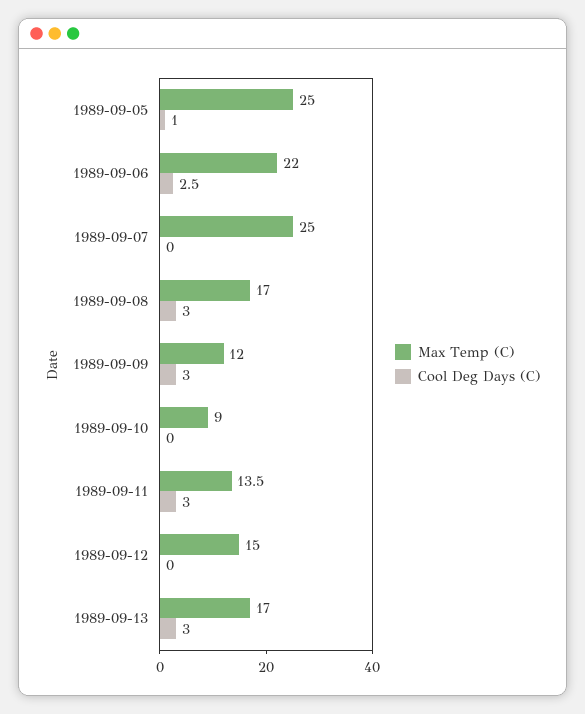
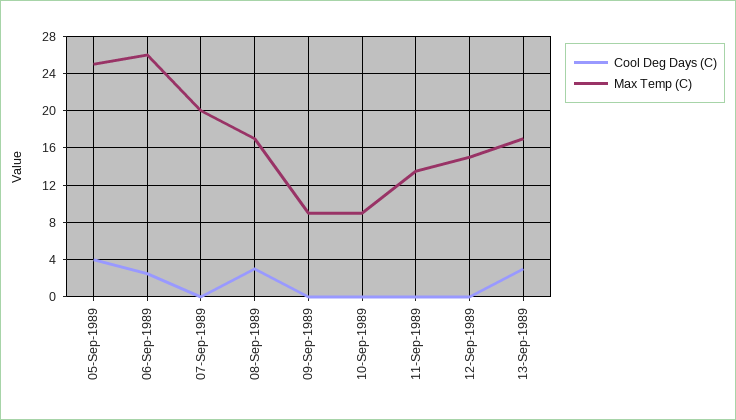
Cool Deg Days (C), 1989-09-05: 1 -> 4
Max Temp (C), 1989-09-06: 22 -> 26
Max Temp (C), 1989-09-07: 25 -> 20
Max Temp (C), 1989-09-09: 12 -> 9
Cool Deg Days (C), 1989-09-09: 3 -> 0
Cool Deg Days (C), 1989-09-11: 3 -> 0

